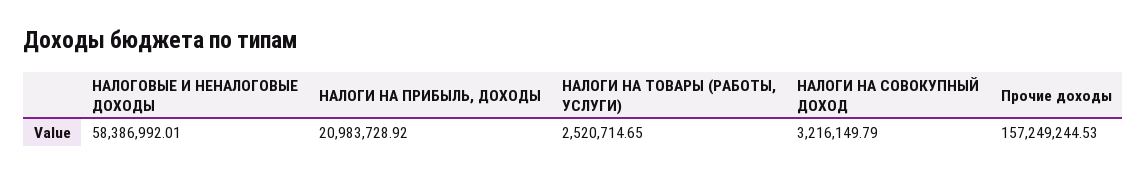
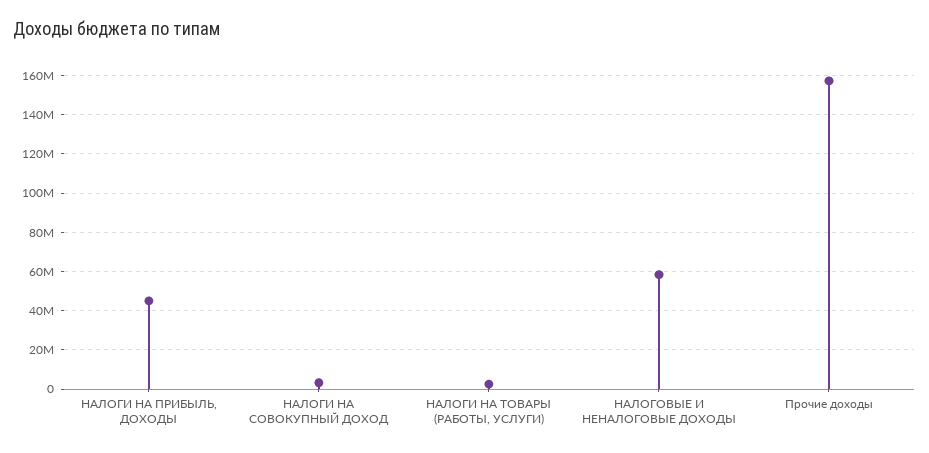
НАЛОГИ НА ПРИБЫЛЬ, ДОХОДЫ: 20983728.92 -> 45000000

